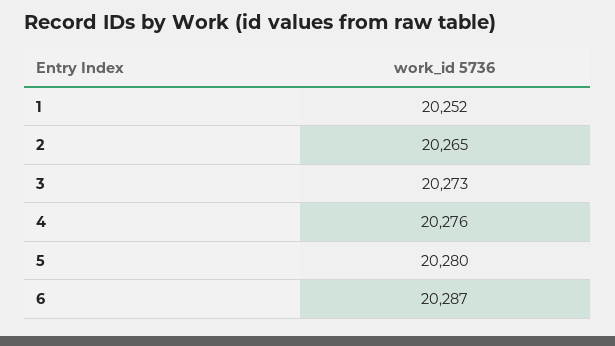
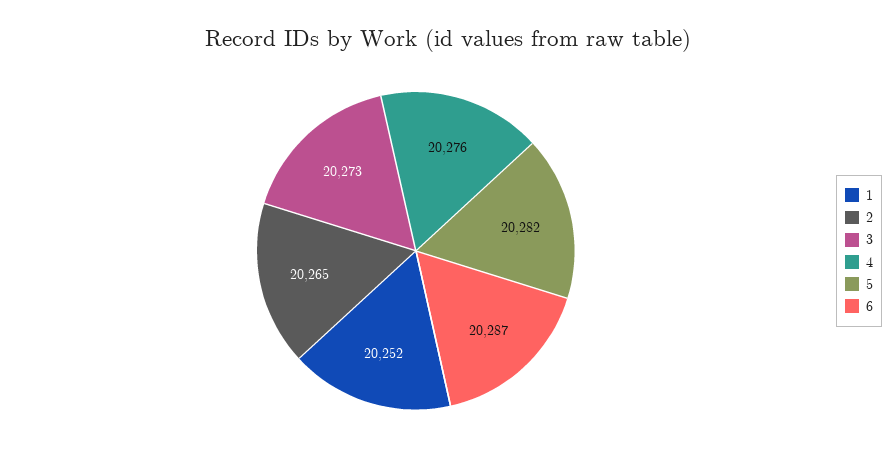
5: 20280 -> 20282

